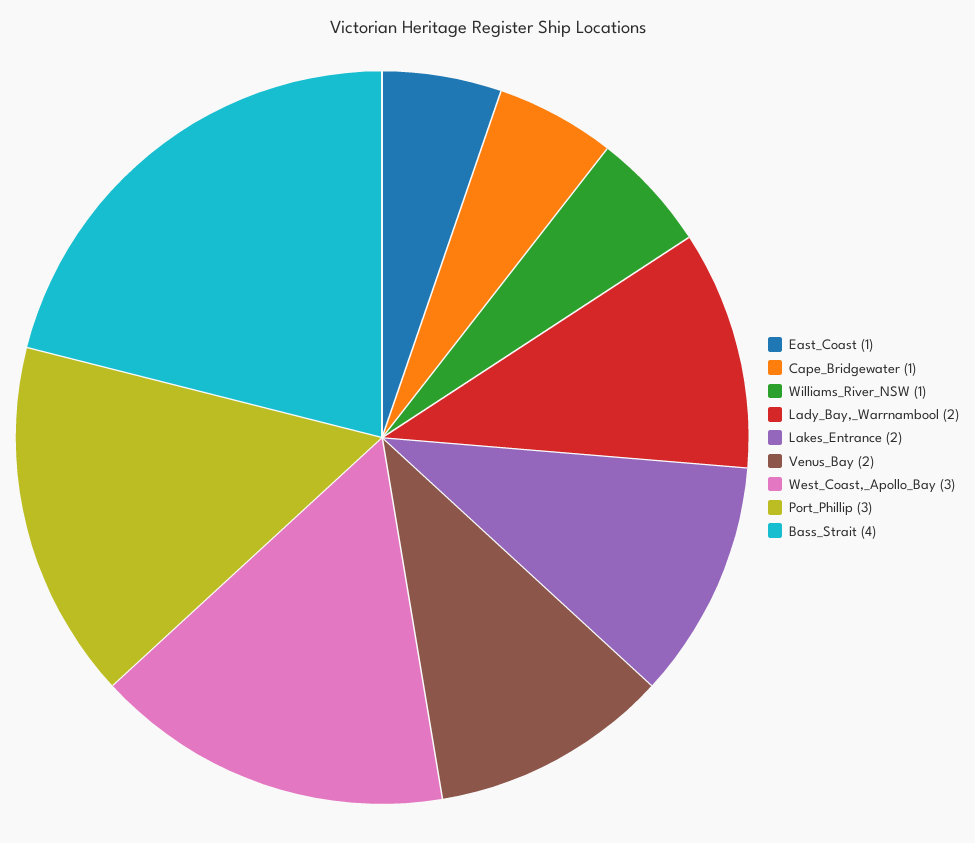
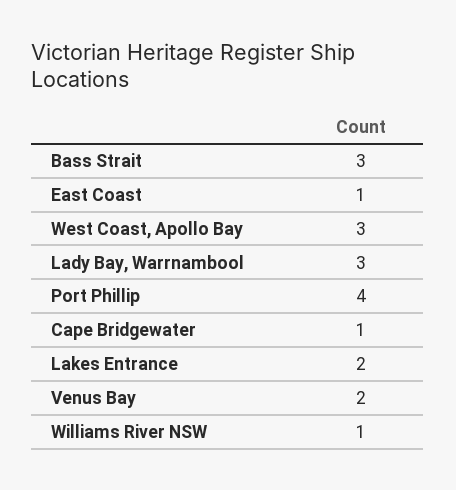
Lady_Bay,_Warrnambool: 2 -> 3
Port_Phillip: 3 -> 4
Bass_Strait: 4 -> 3

